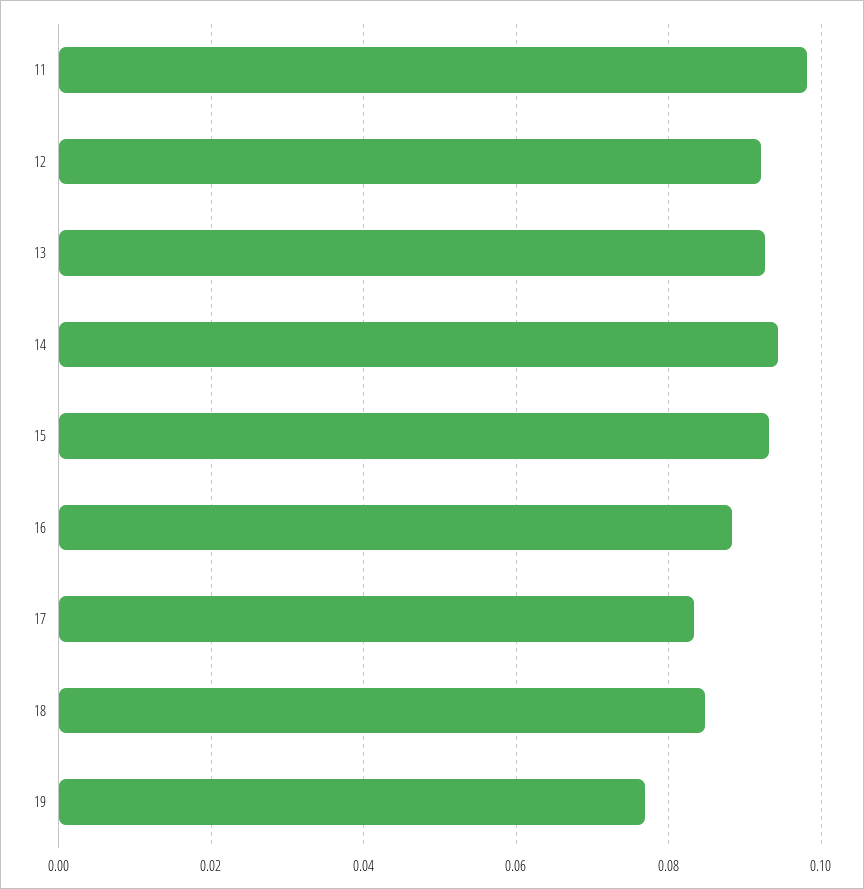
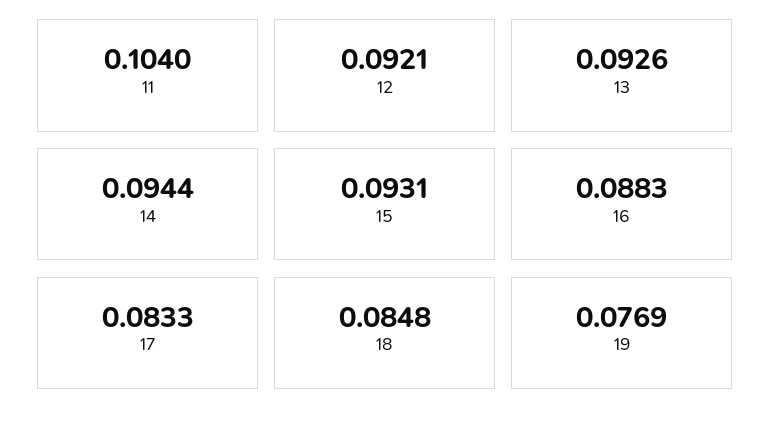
11: 0.098 -> 0.104

